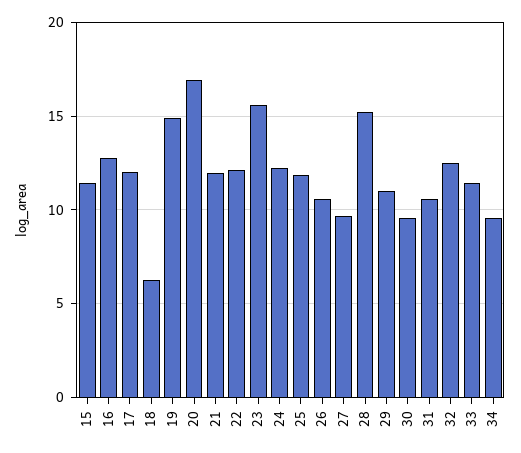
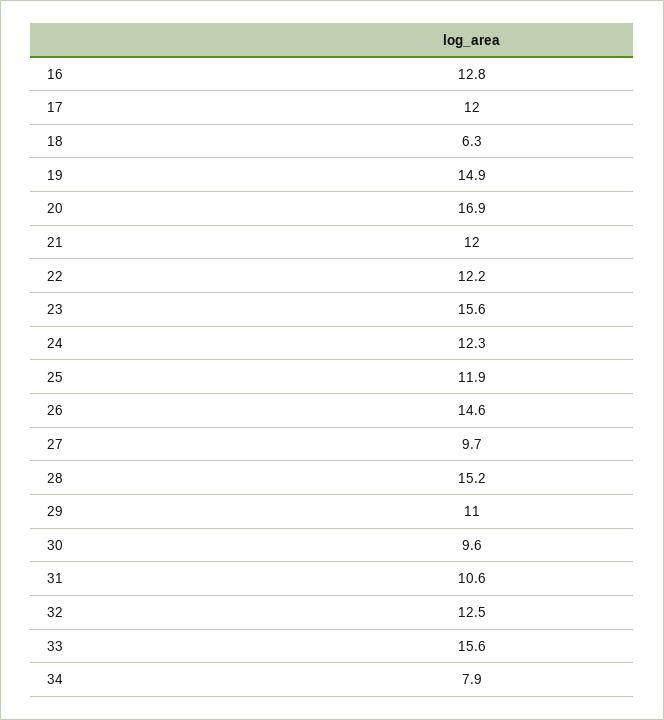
15: 11.5 -> none
26: 10.5 -> 14.6
33: 11.5 -> 15.6
34: 9.5 -> 7.9

